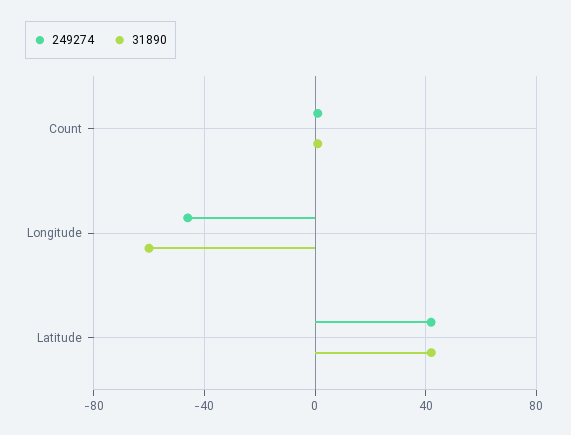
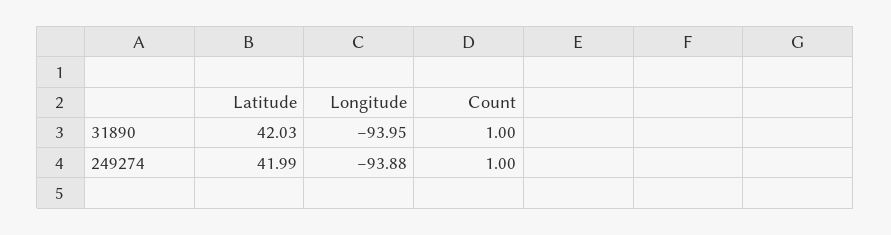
249274, Longitude: -45 -> -93.88
31890, Longitude: -60 -> -93.95

